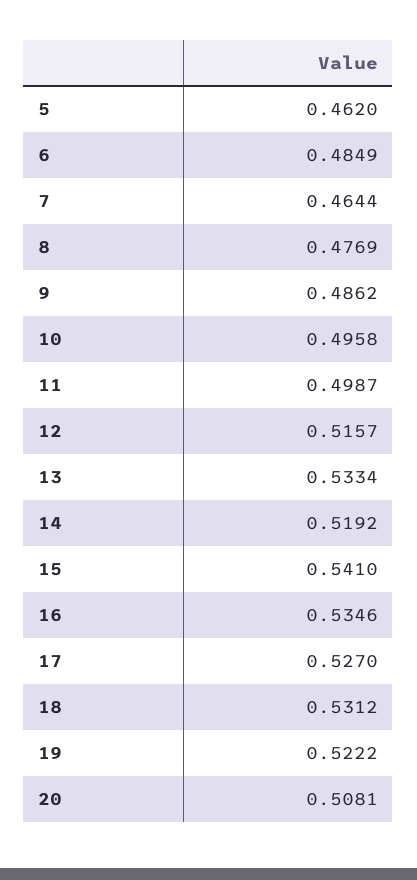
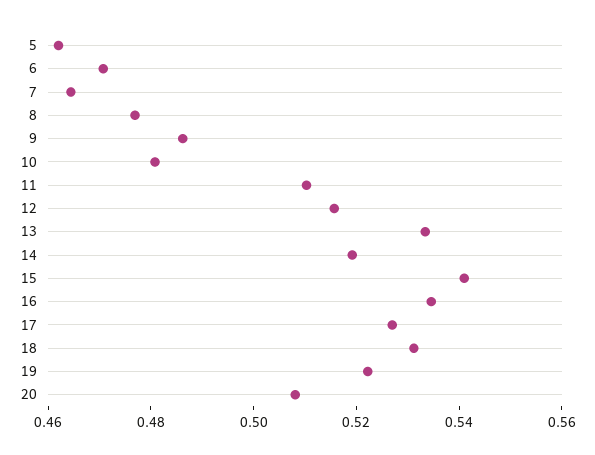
6: 0.4849 -> 0.47
10: 0.4958 -> 0.48
11: 0.4987 -> 0.51

